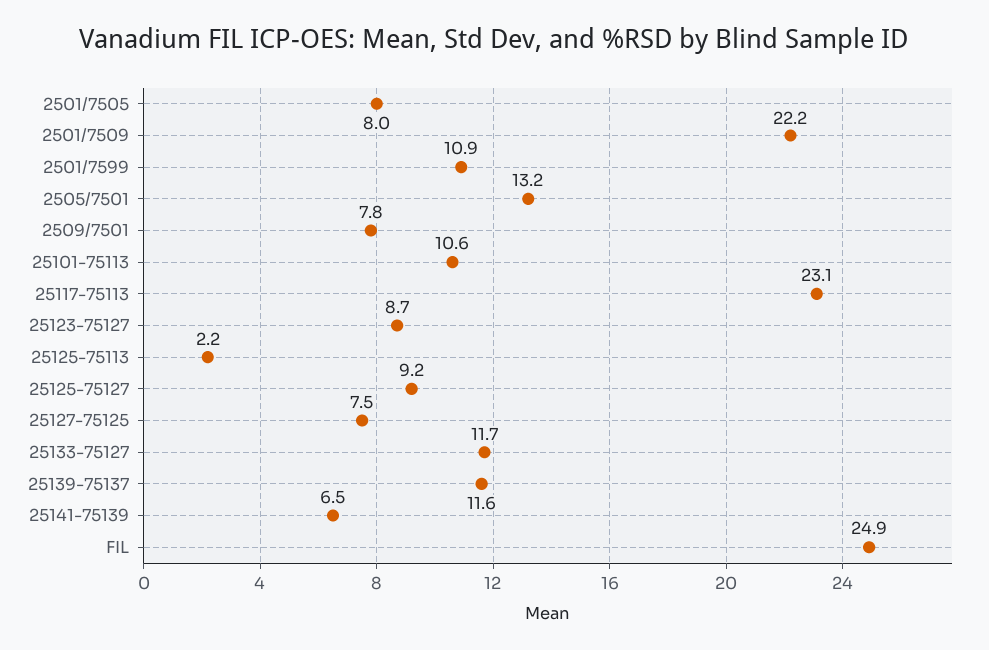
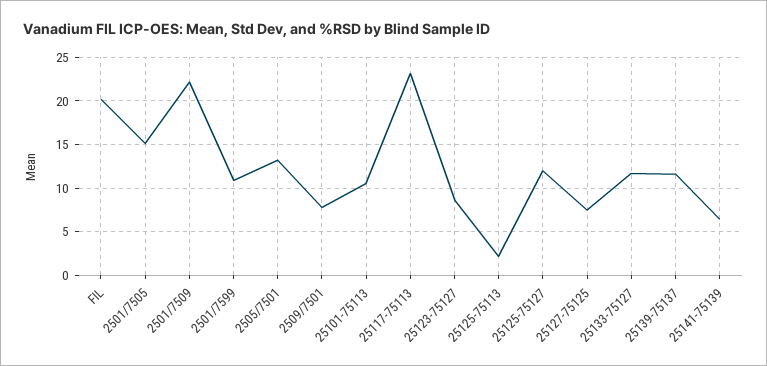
2501/7505: 8 -> 15
25125-75127: 9.2 -> 12
FIL: 24.9 -> 20

